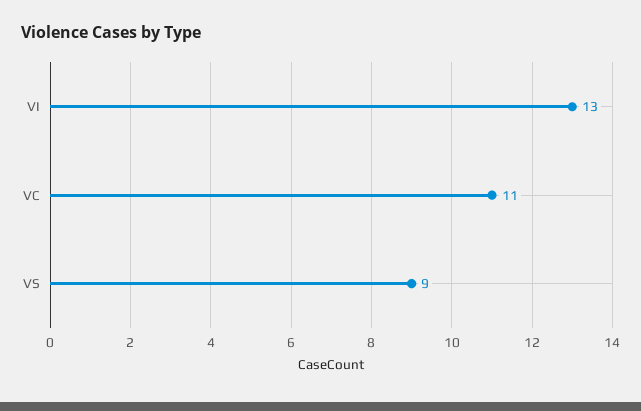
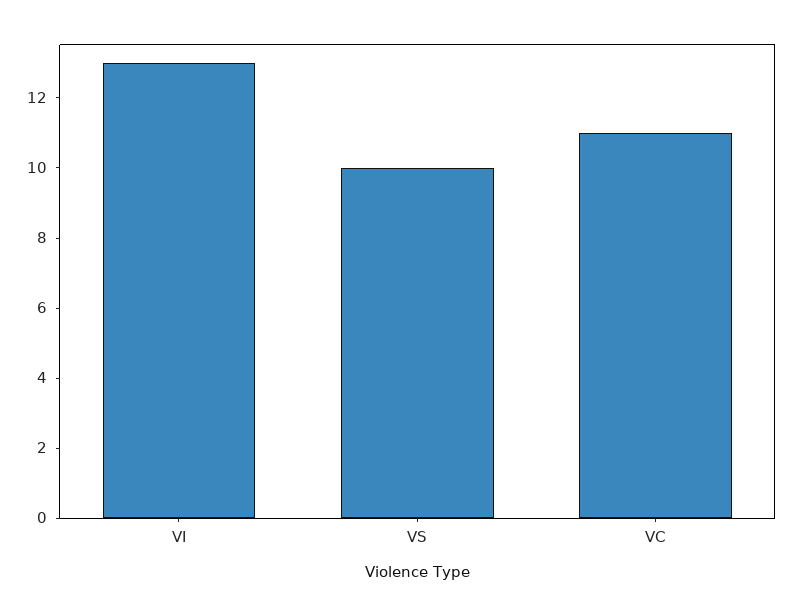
VS: 9 -> 10

